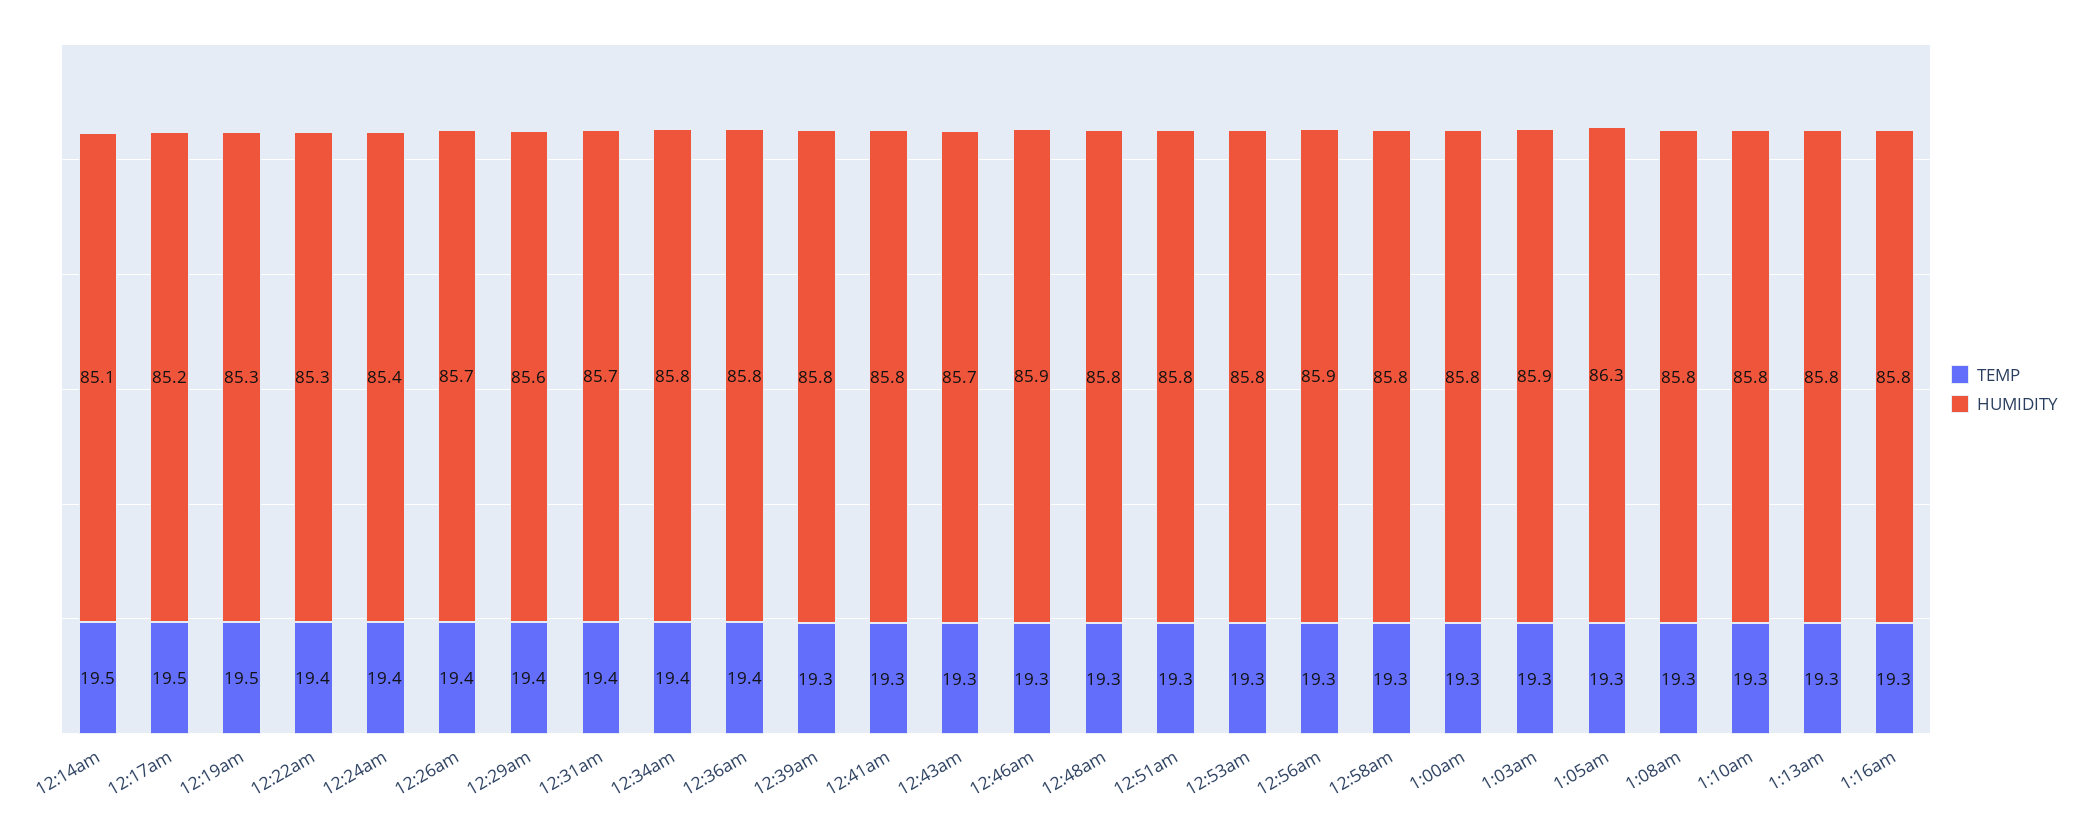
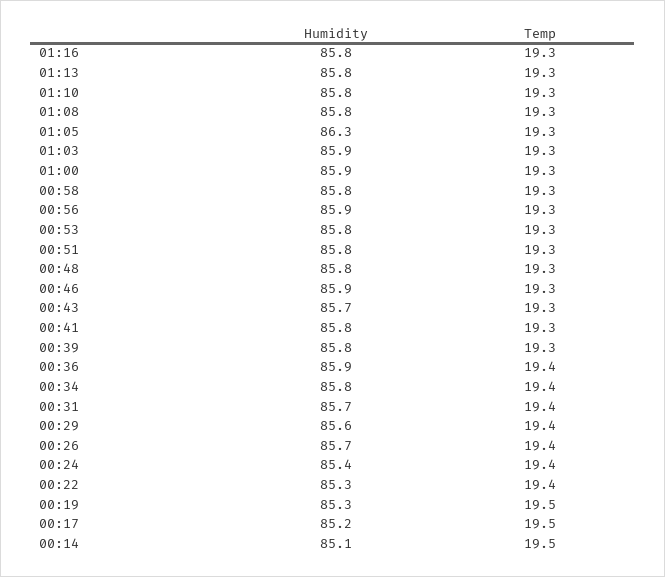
HUMIDITY, 12:36am: 85.8 -> 85.9
HUMIDITY, 1:00am: 85.8 -> 85.9

